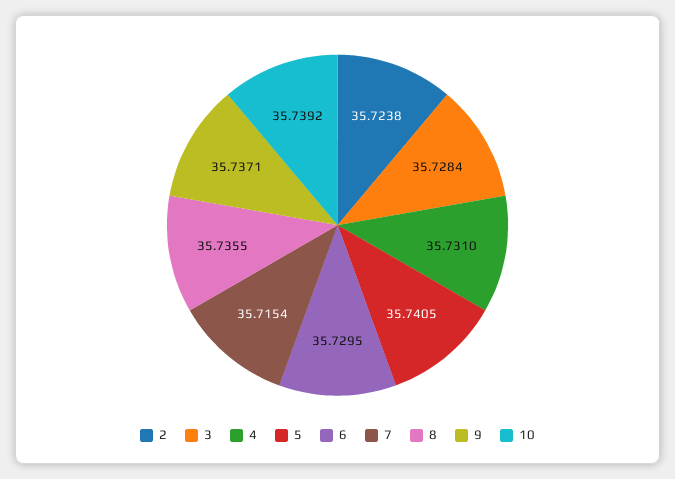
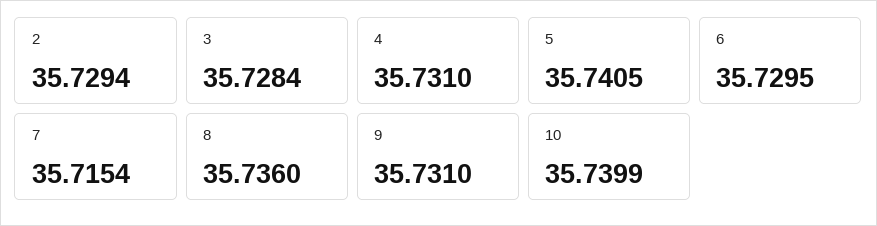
2: 35.7238 -> 35.7294
8: 35.7355 -> 35.736
9: 35.7371 -> 35.731
10: 35.7392 -> 35.7399

